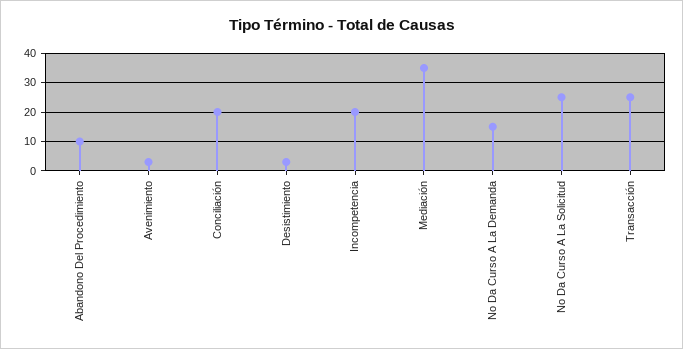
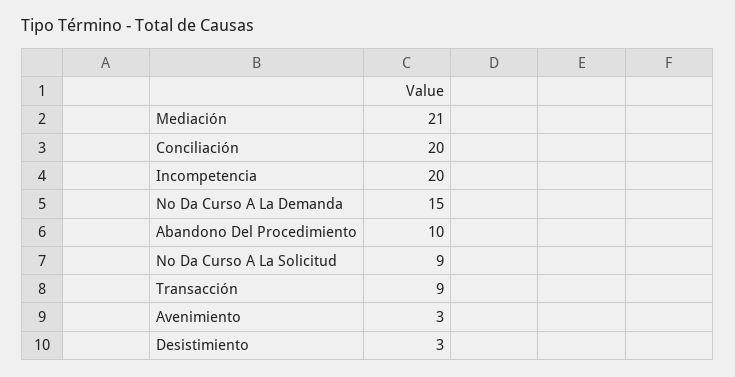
Mediación: 35 -> 21
No Da Curso A La Solicitud: 25 -> 9
Transacción: 25 -> 9

